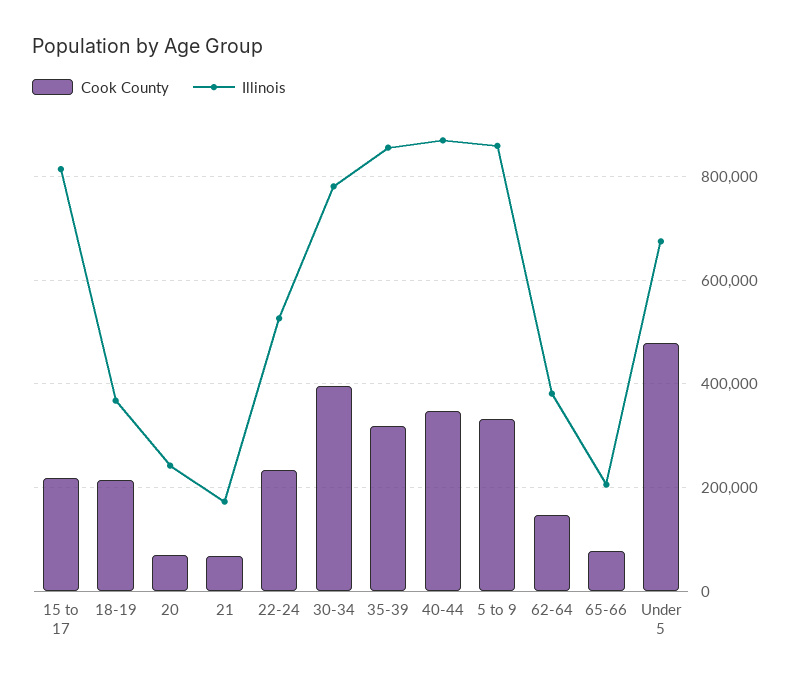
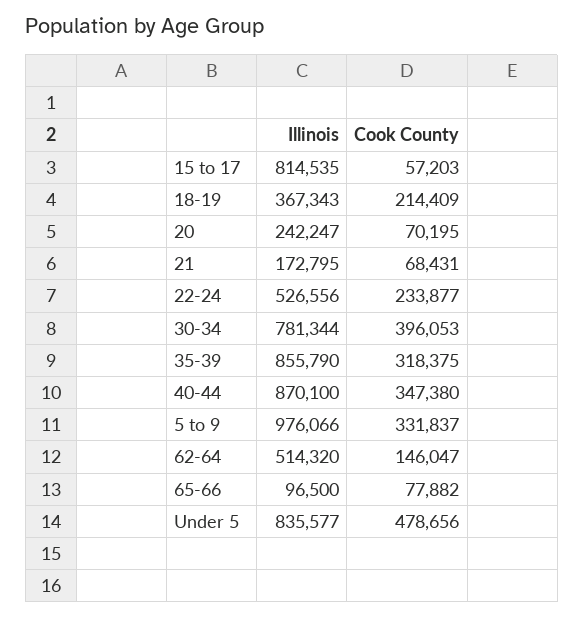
Cook County, 15 to 17: 220000 -> 57203
Illinois, 5 to 9: 860000 -> 976066
Illinois, 62-64: 380000 -> 514320
Illinois, 65-66: 200000 -> 96500
Illinois, Under 5: 680000 -> 835577

